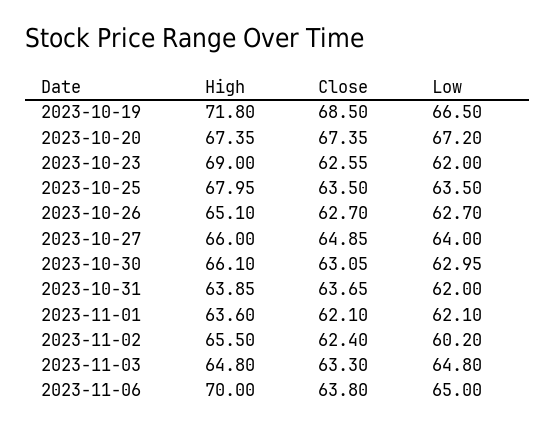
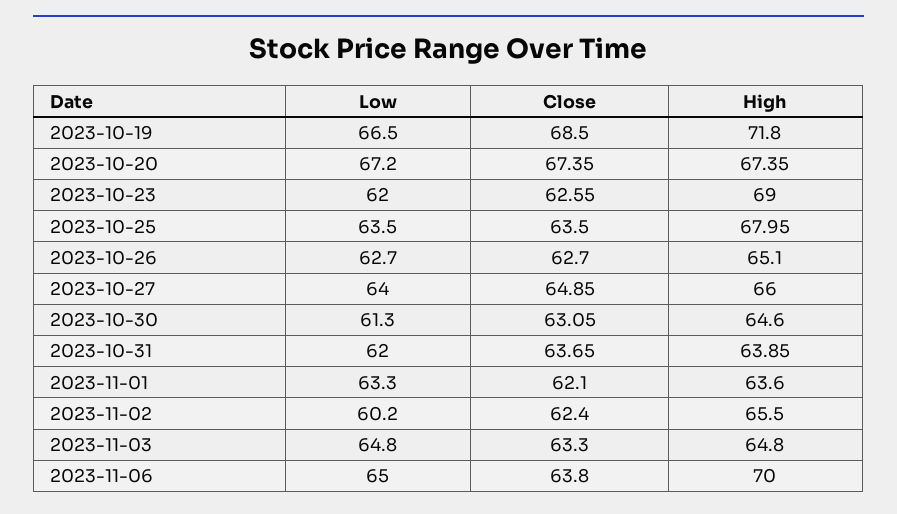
High, 2023-10-30: 66.1 -> 64.6
Low, 2023-10-30: 62.95 -> 61.3
Low, 2023-11-01: 62.1 -> 63.3

